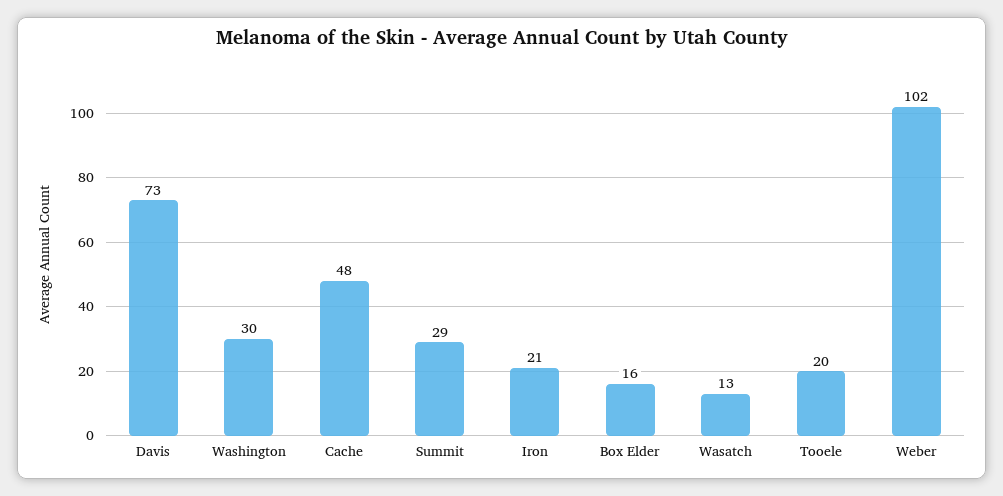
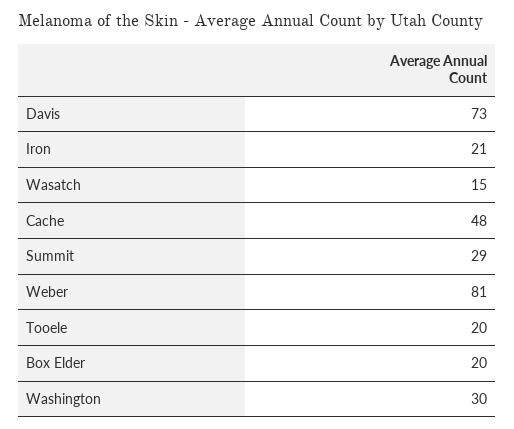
Box Elder: 16 -> 20
Wasatch: 13 -> 15
Weber: 102 -> 81

